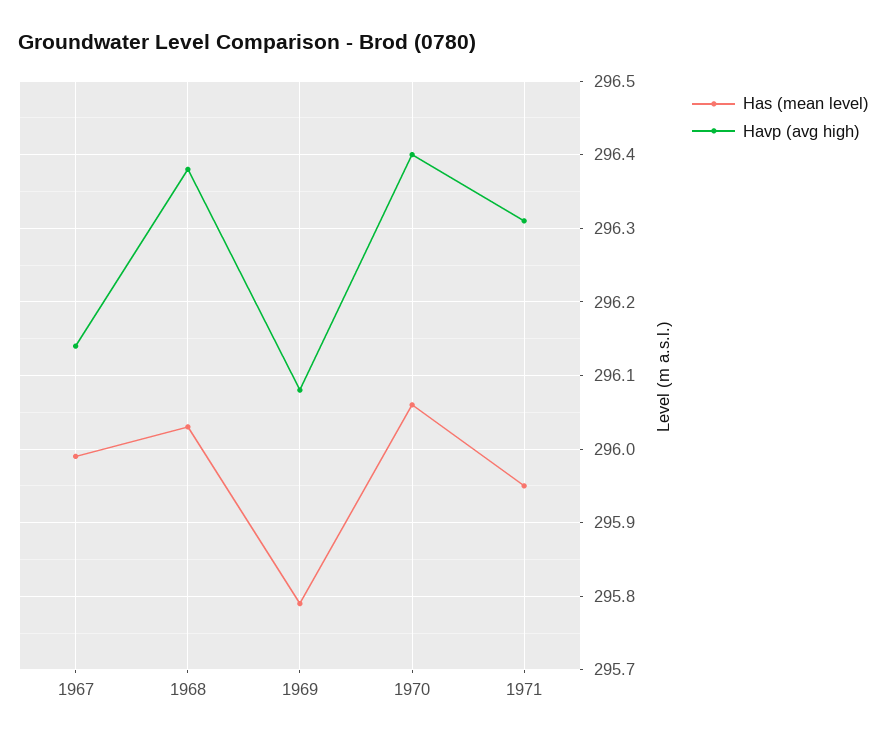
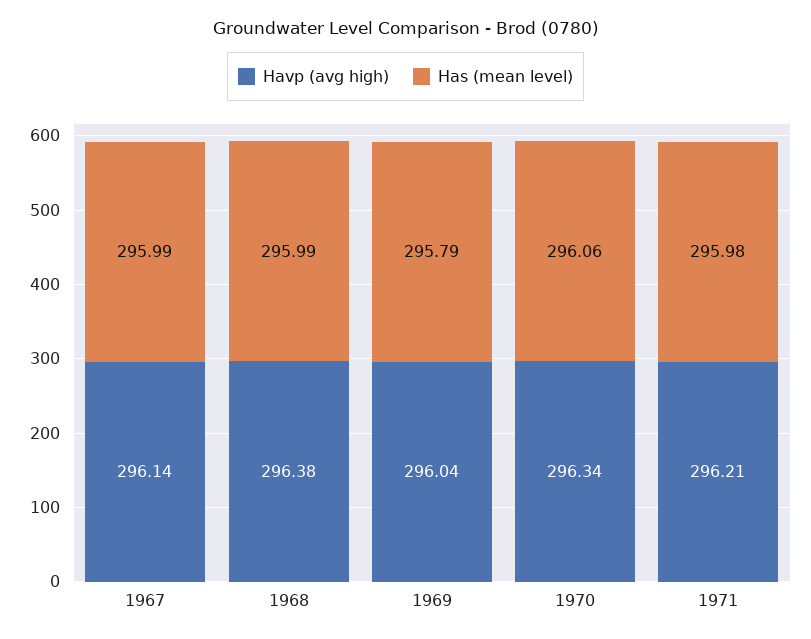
Has (mean level), 1968: 296.03 -> 295.99
Havp (avg high), 1969: 296.08 -> 296.04
Havp (avg high), 1970: 296.4 -> 296.34
Has (mean level), 1971: 295.95 -> 295.98
Havp (avg high), 1971: 296.31 -> 296.21

